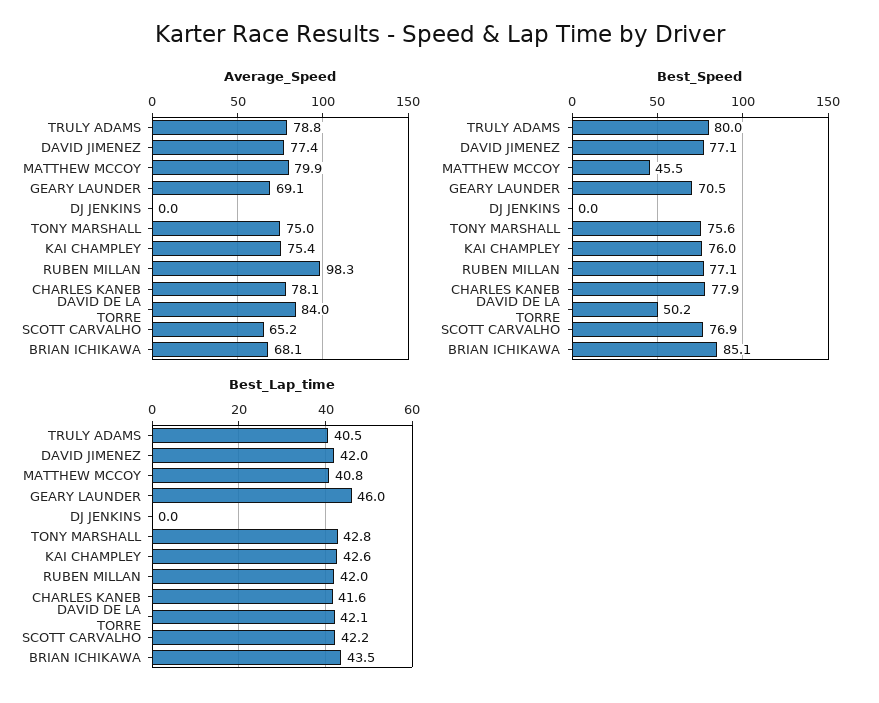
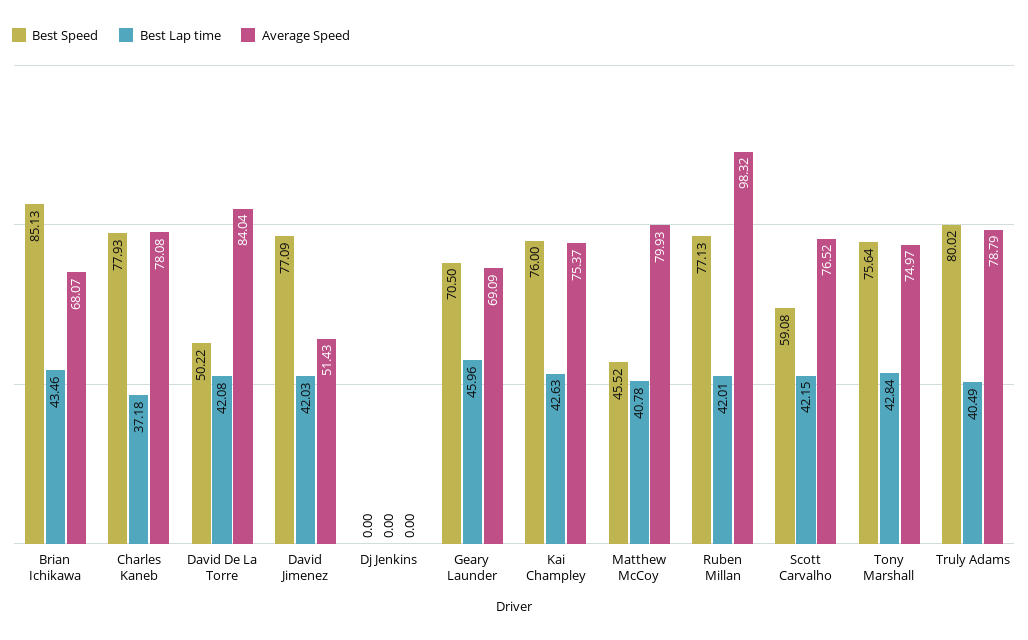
Average_Speed, DAVID JIMENEZ: 77.4 -> 51.43
Average_Speed, SCOTT CARVALHO: 65.2 -> 76.52
Best_Speed, SCOTT CARVALHO: 76.9 -> 59.08
Best_Lap_time, CHARLES KANEB: 41.6 -> 37.18

